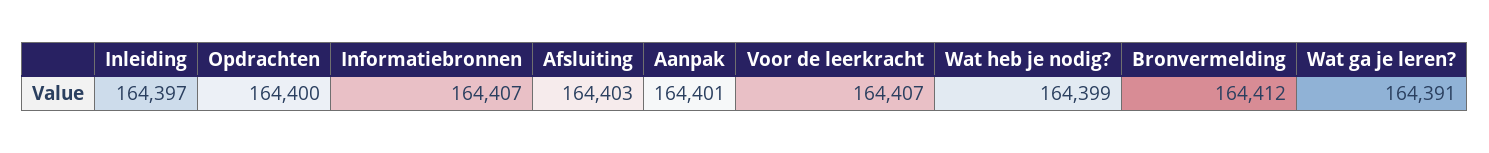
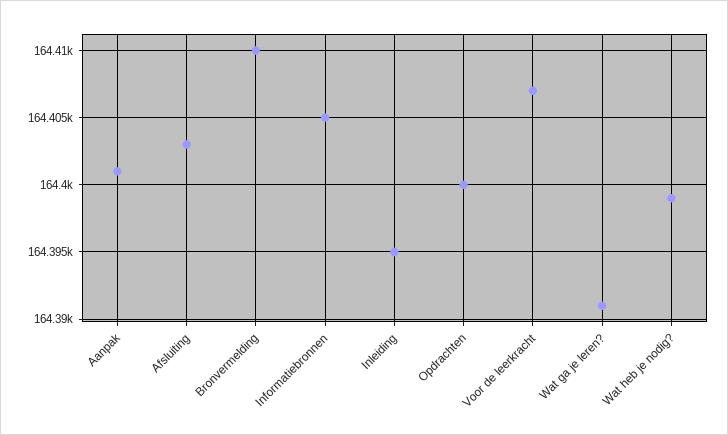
Inleiding: 164397 -> 164395
Informatiebronnen: 164407 -> 164405
Bronvermelding: 164412 -> 164410

